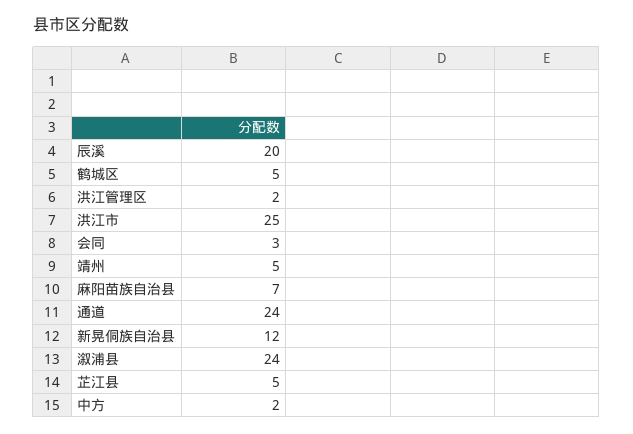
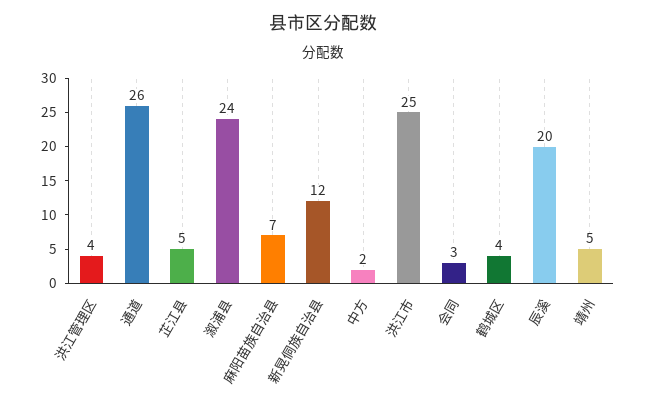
鹤城区: 5 -> 4
洪江管理区: 2 -> 4
通道: 24 -> 26

